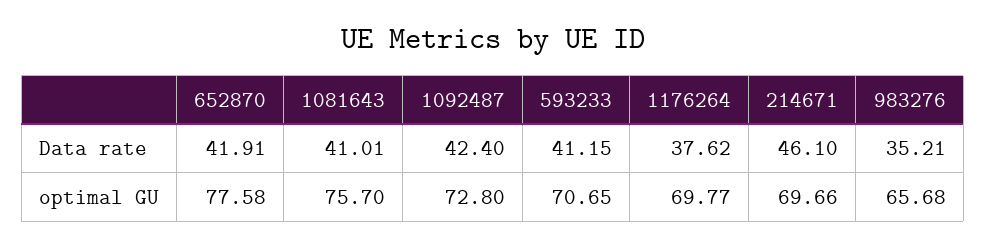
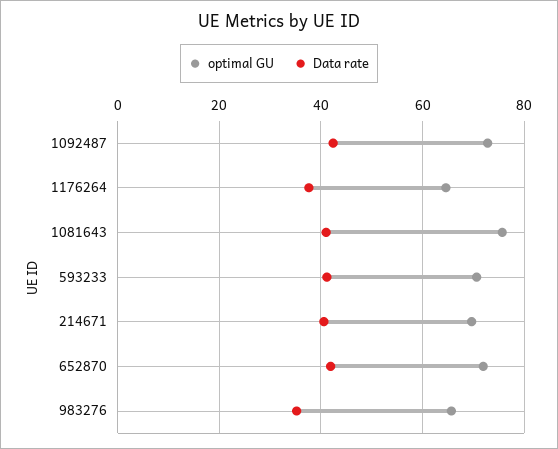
Data rate, 214671: 46.1 -> 40
optimal GU, 652870: 77.58 -> 72
optimal GU, 1176264: 69.77 -> 64

